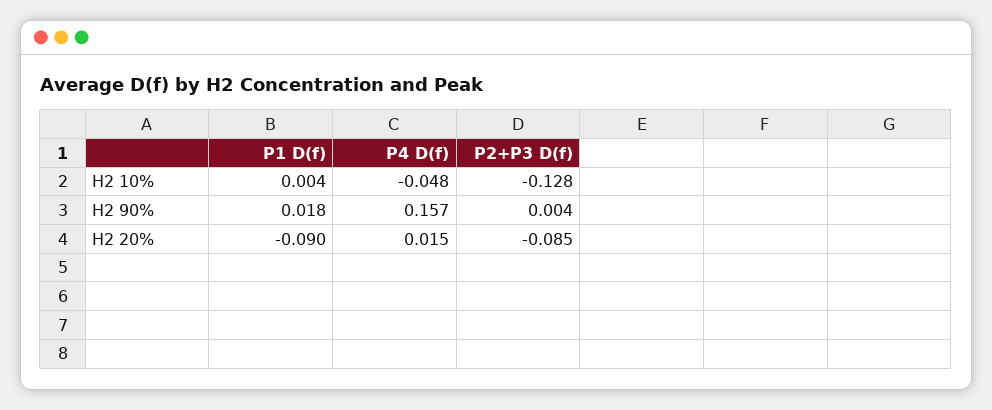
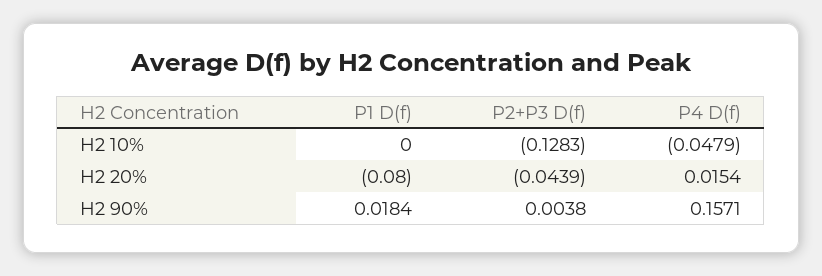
P1 D(f), H2 10%: 0.004 -> 0
P1 D(f), H2 20%: -0.09 -> -0.08
P2+P3 D(f), H2 20%: -0.085 -> -0.0439

